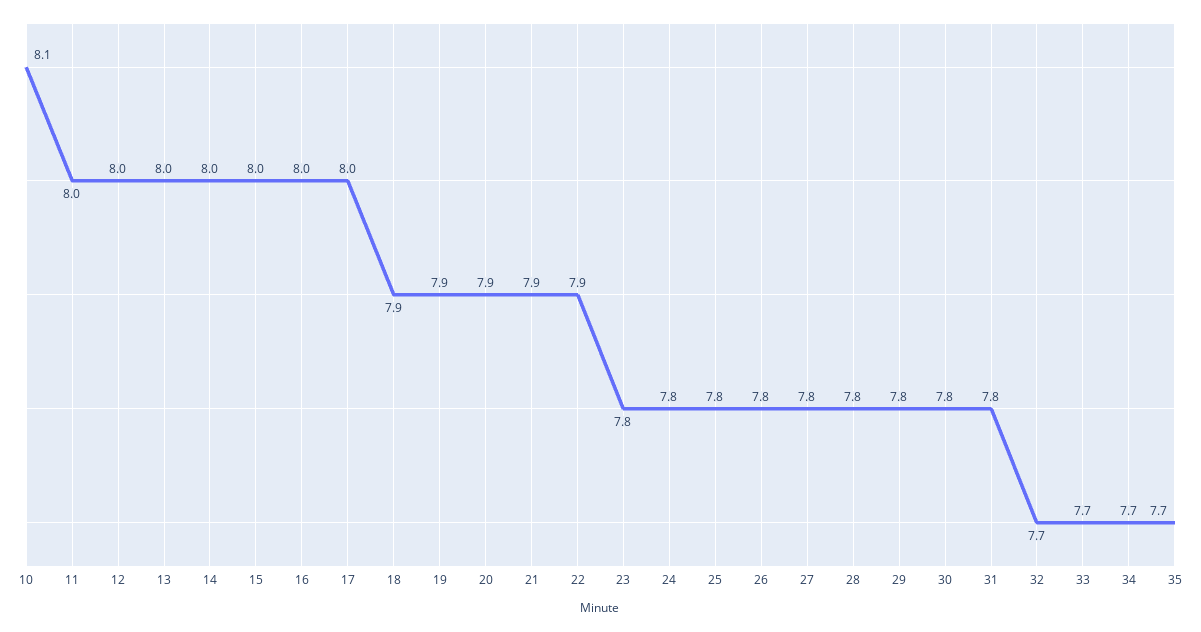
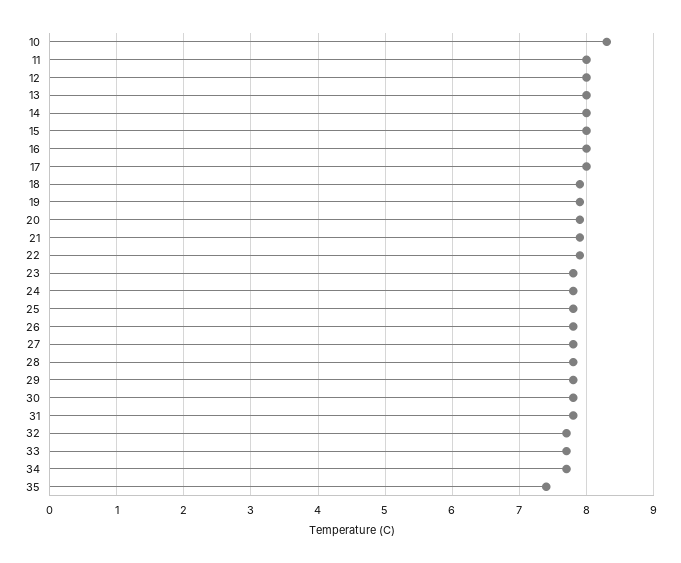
10: 8.1 -> 8.3
35: 7.7 -> 7.4

